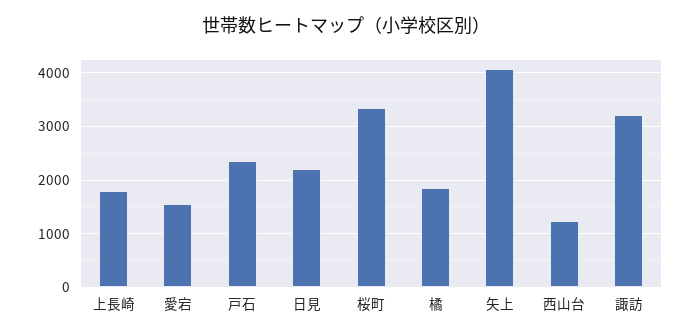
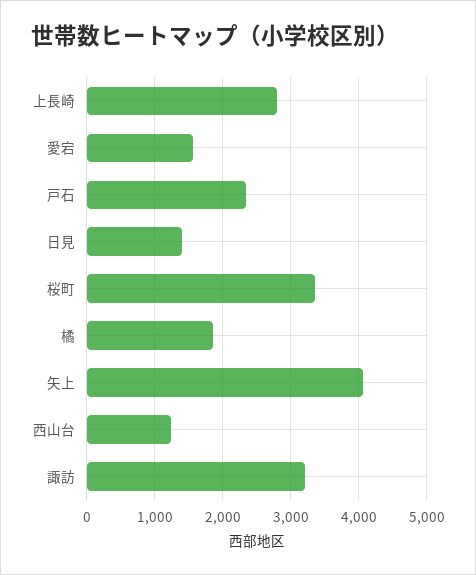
上長崎: 1800 -> 2800
日見: 2200 -> 1400

